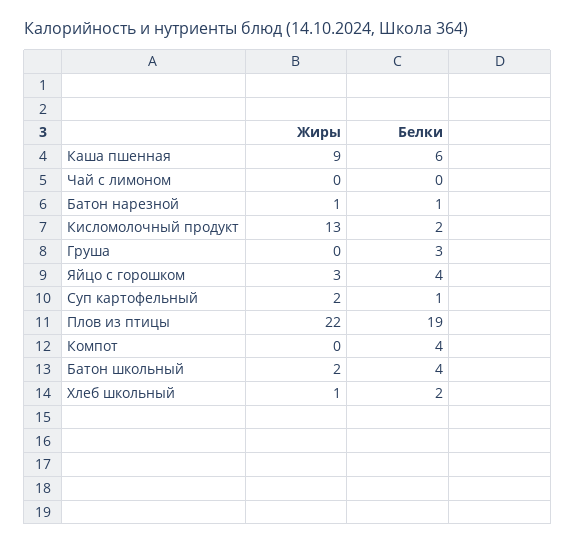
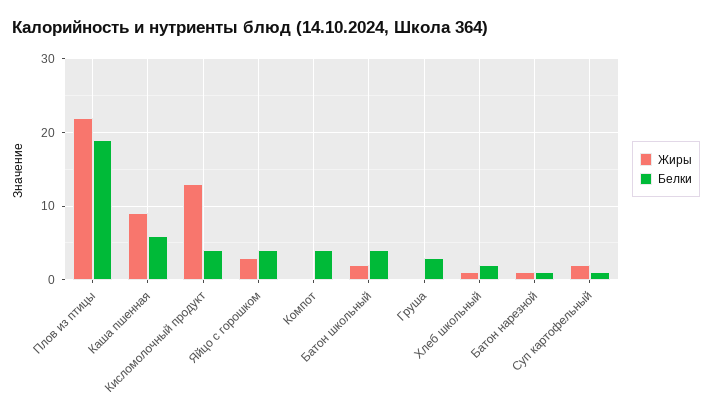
Жиры, Чай с лимоном: 0 -> none
Белки, Чай с лимоном: 0 -> none
Белки, Кисломолочный продукт: 2 -> 4

